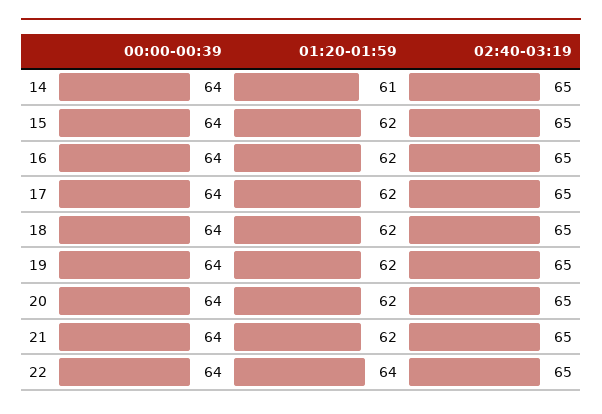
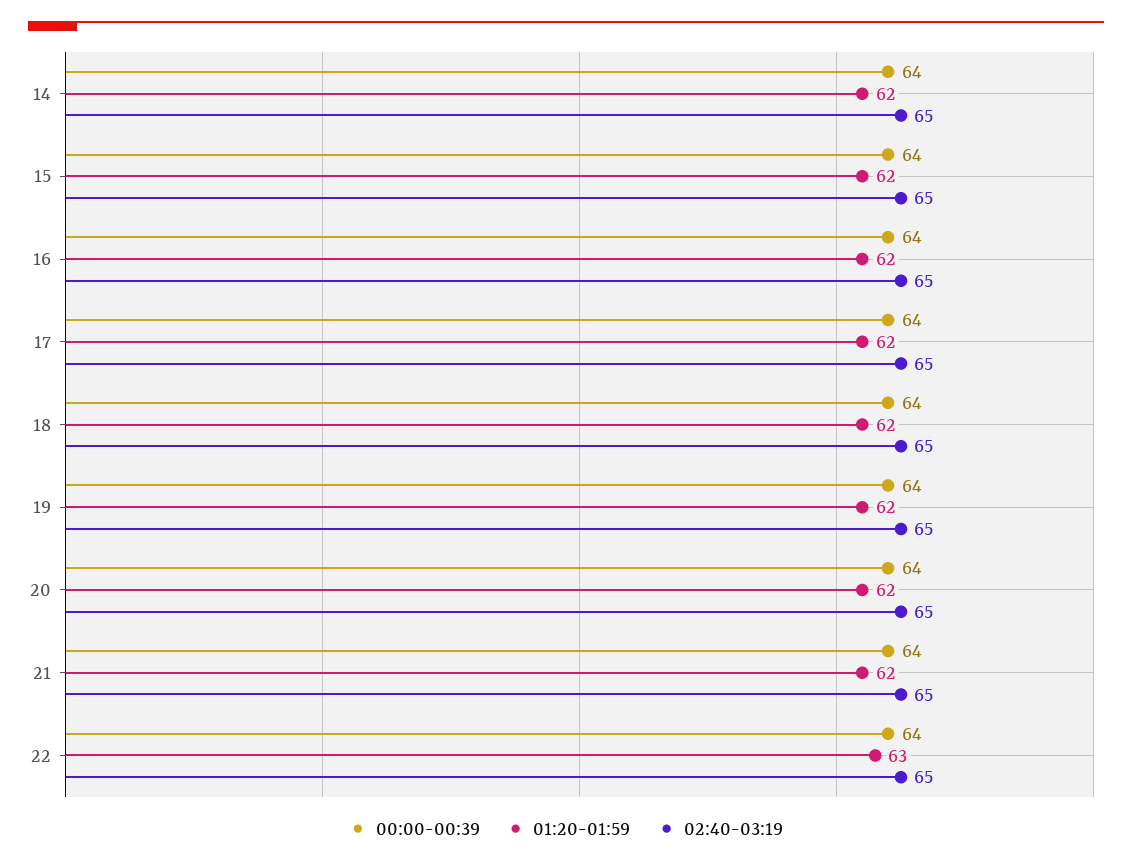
01:20-01:59, 14: 61 -> 62
01:20-01:59, 22: 64 -> 63

